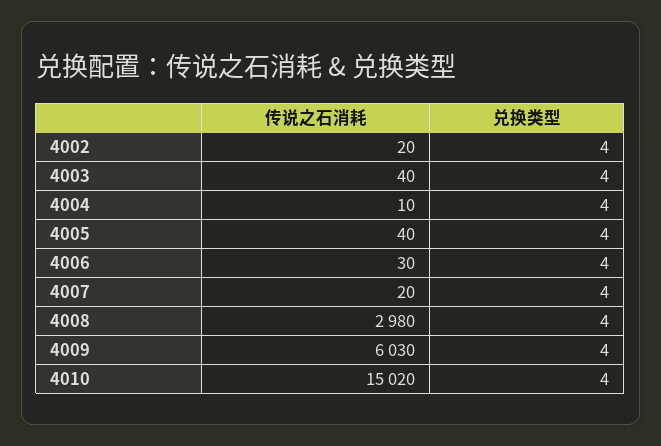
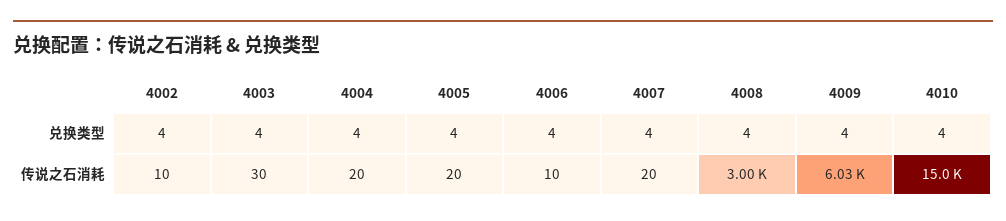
传说之石消耗, 4002: 20 -> 10
传说之石消耗, 4003: 40 -> 30
传说之石消耗, 4004: 10 -> 20
传说之石消耗, 4005: 40 -> 20
传说之石消耗, 4006: 30 -> 10
传说之石消耗, 4008: 2980 -> 3000
传说之石消耗, 4010: 15020 -> 15000

